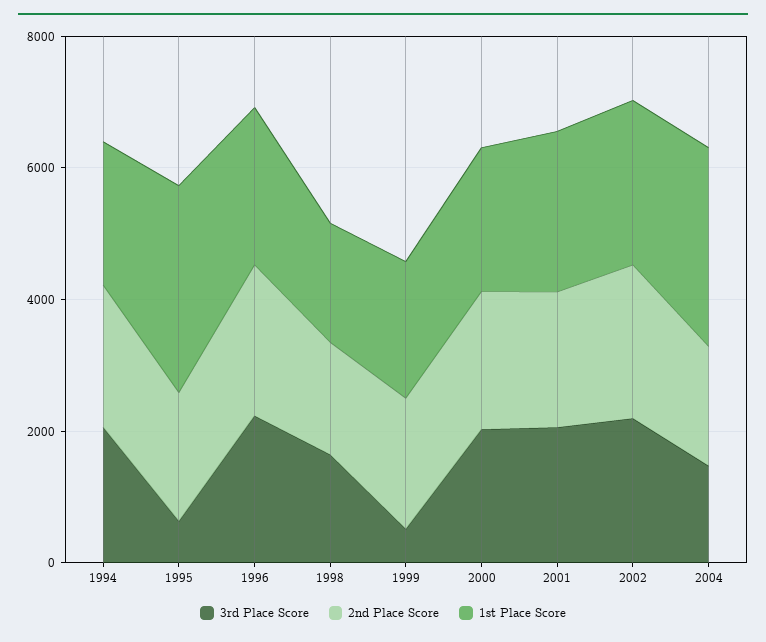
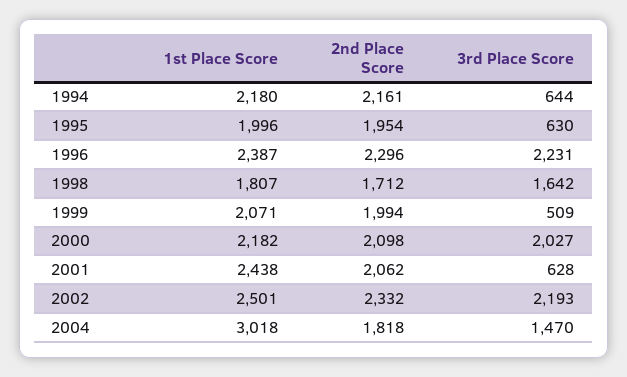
3rd Place Score, 1994: 2000 -> 644
1st Place Score, 1995: 3000 -> 1996
3rd Place Score, 2001: 2000 -> 628

